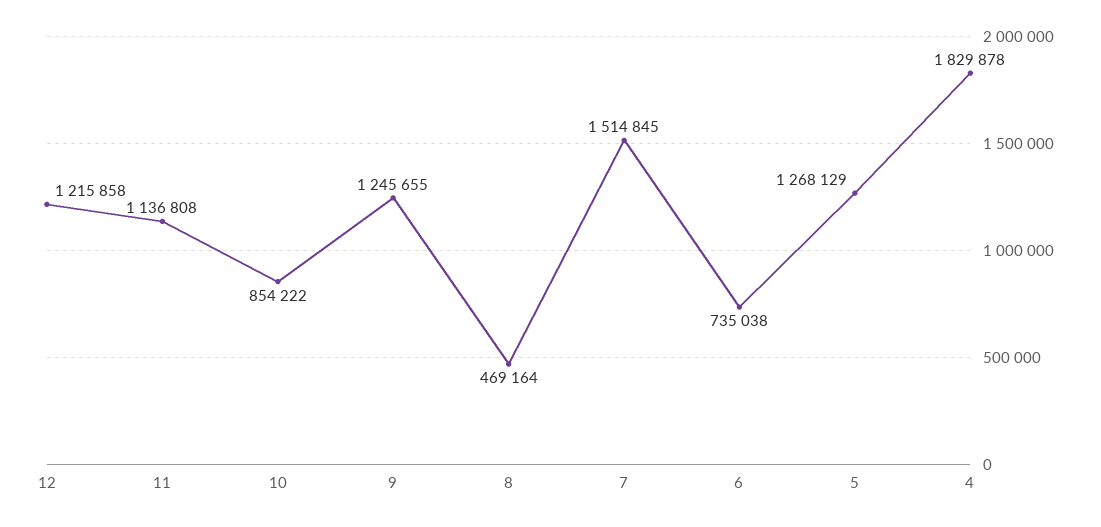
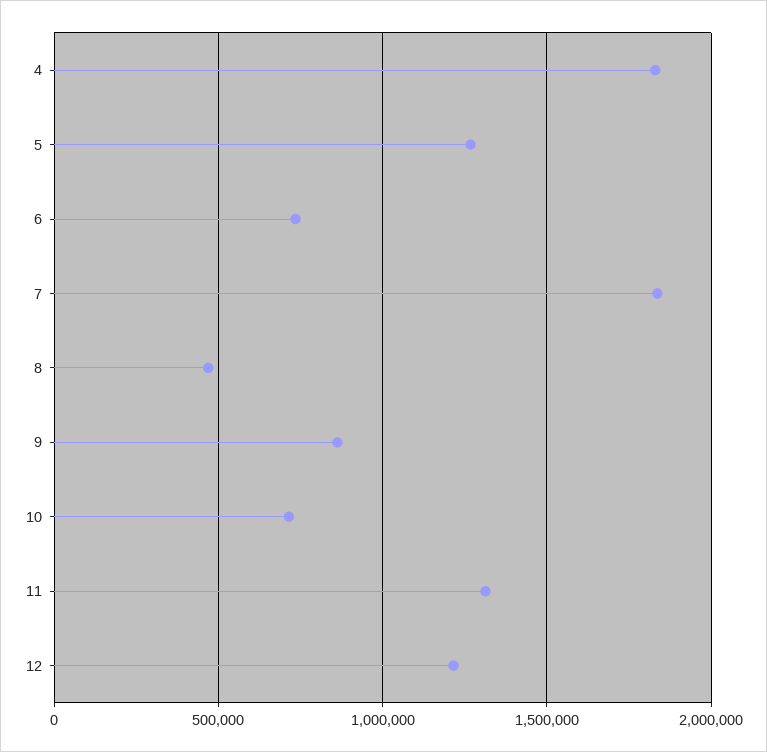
11: 1136808 -> 1300000
10: 854222 -> 700000
9: 1245655 -> 850000
7: 1514845 -> 1850000

